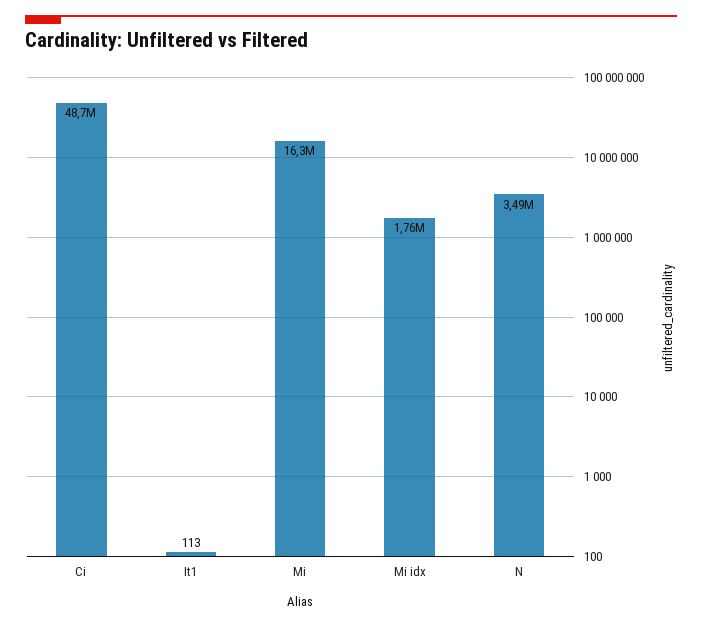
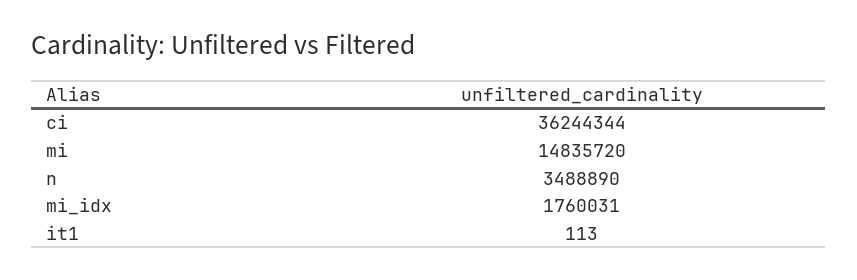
Ci: 48700000 -> 36244344
Mi: 16300000 -> 14835720

